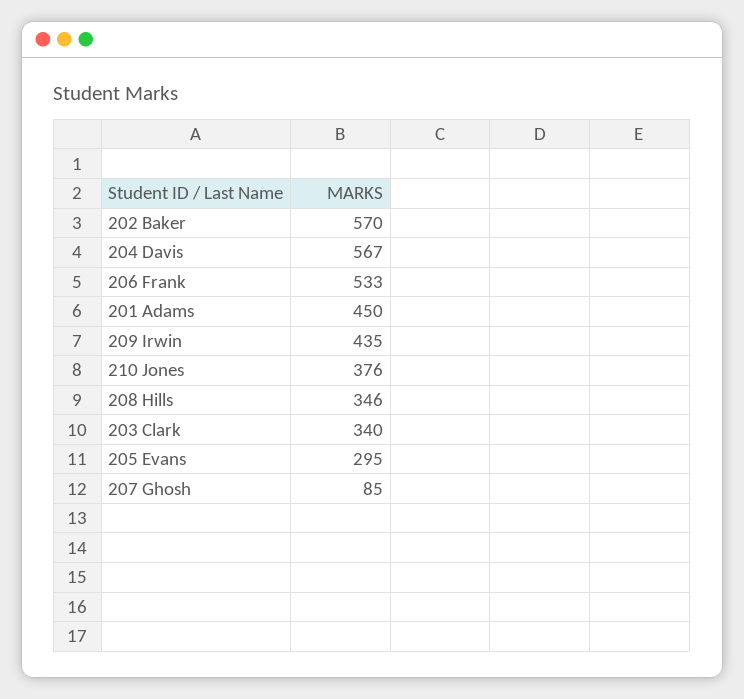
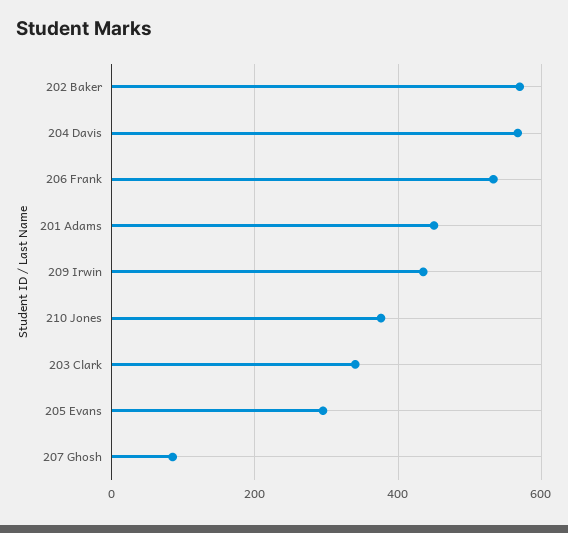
208 Hills: 346 -> none

